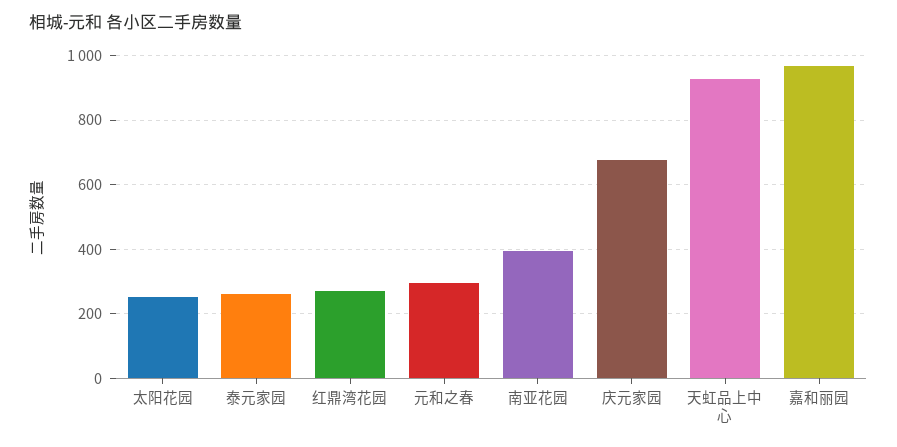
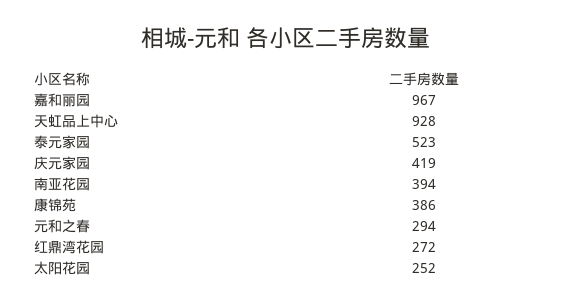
泰元家园: 260 -> 523
庆元家园: 680 -> 419
康锦苑: none -> 386

